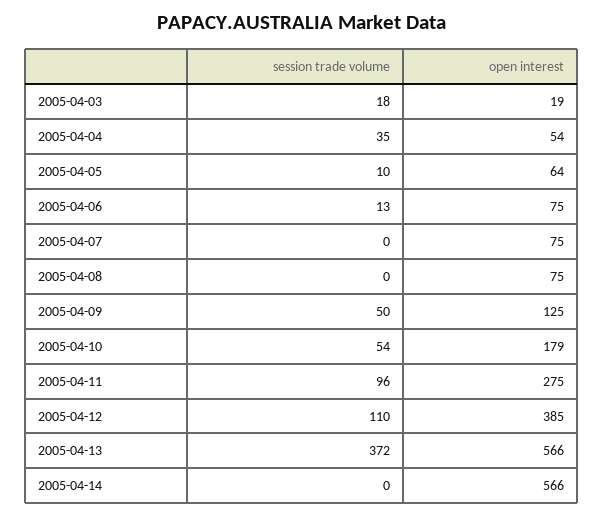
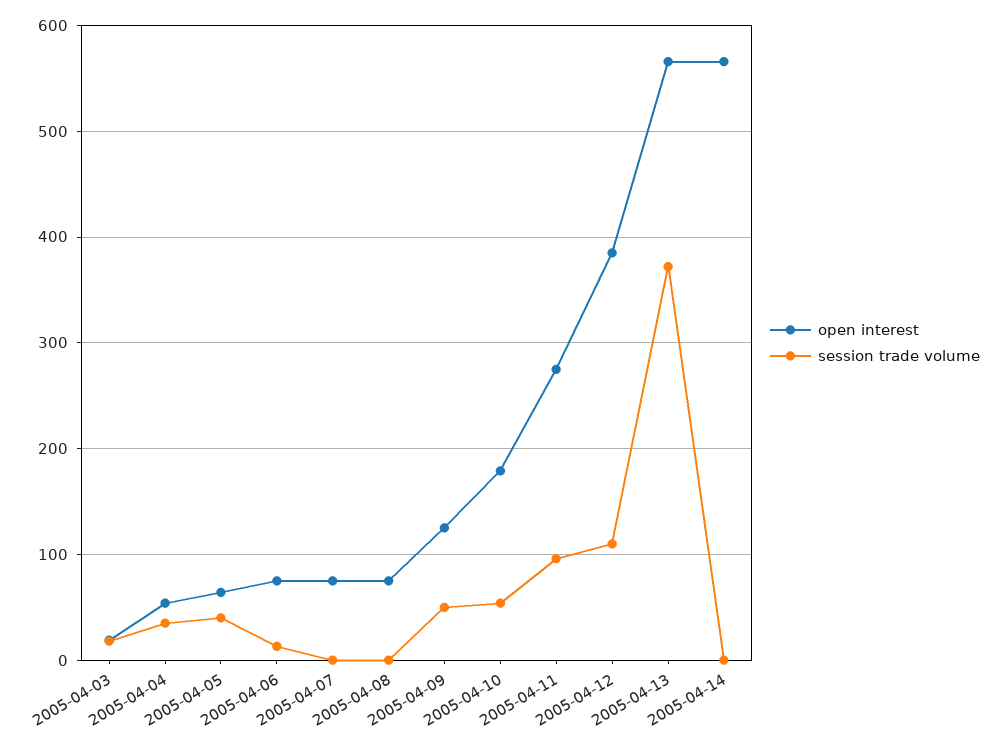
session trade volume, 2005-04-05: 10 -> 40

